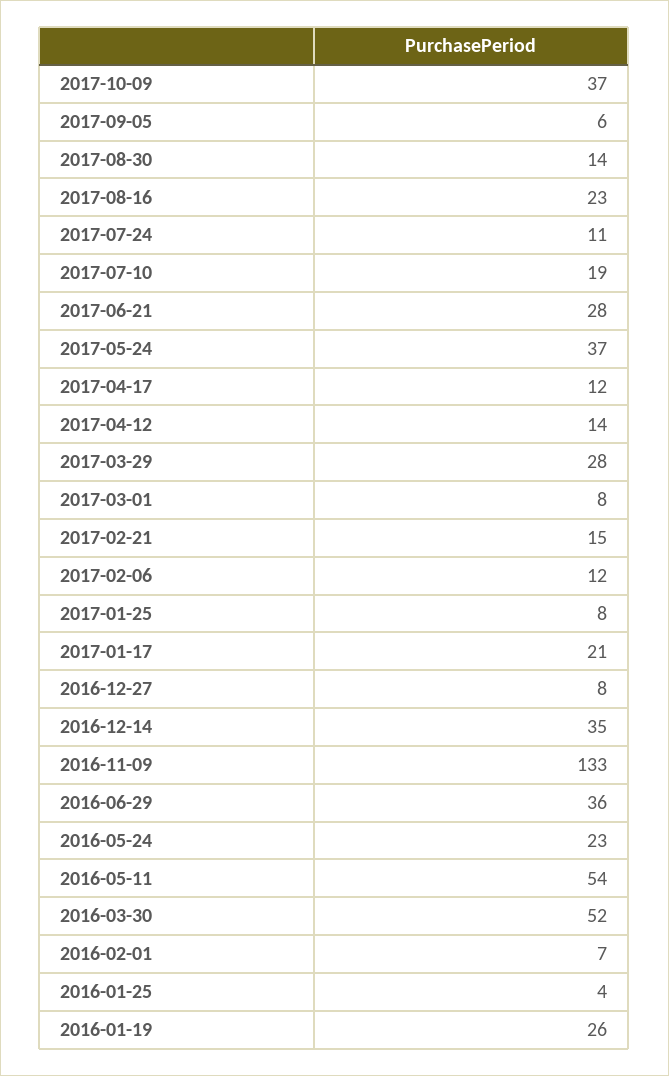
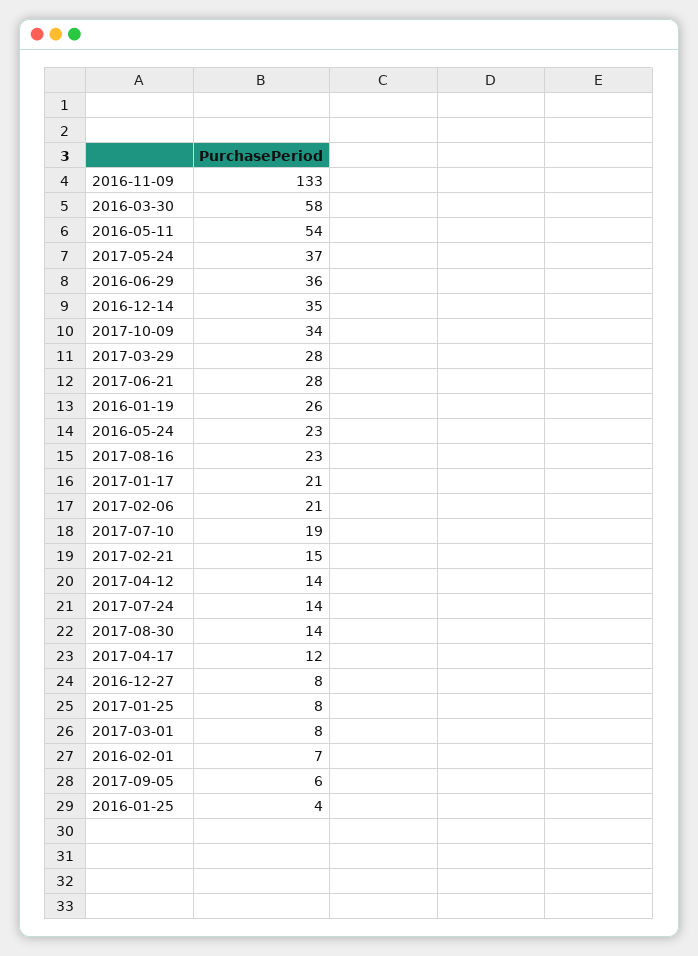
2017-10-09: 37 -> 34
2017-07-24: 11 -> 14
2017-02-06: 12 -> 21
2016-03-30: 52 -> 58

